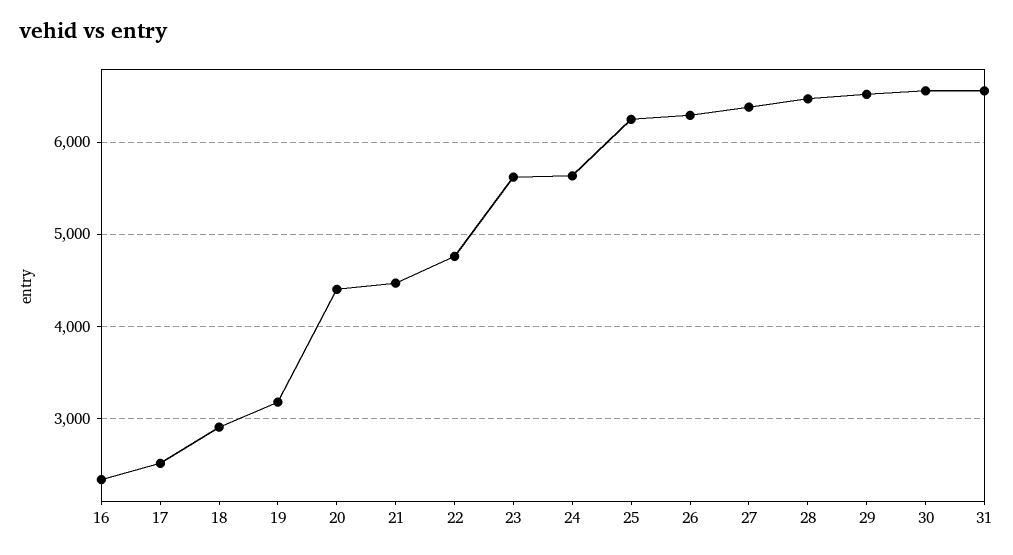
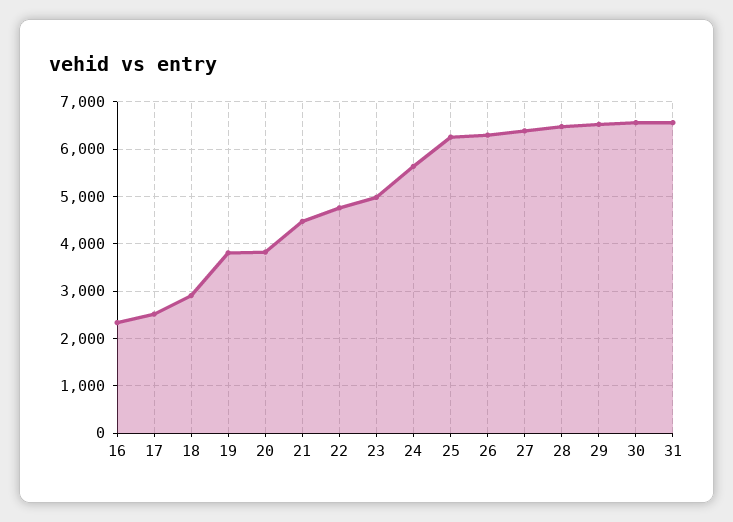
19: 3200 -> 3800
20: 4400 -> 3800
23: 5600 -> 5000

